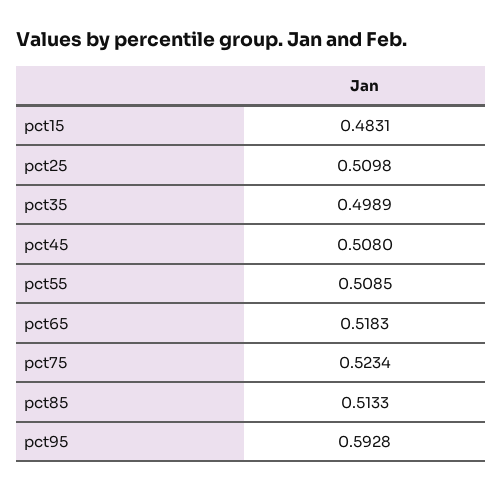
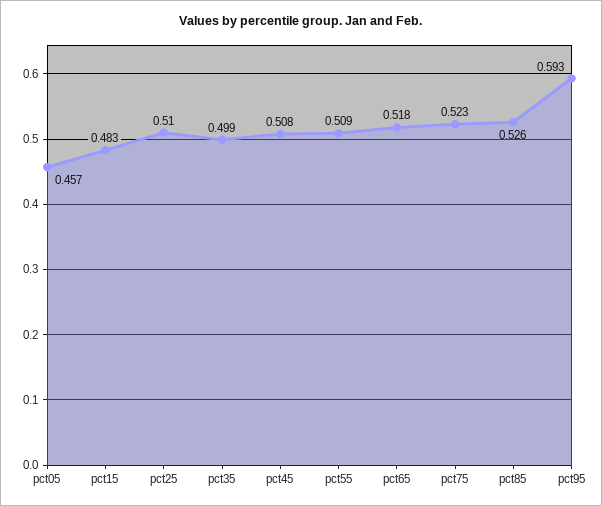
pct85: 0.5133 -> 0.526
pct05: none -> 0.457

